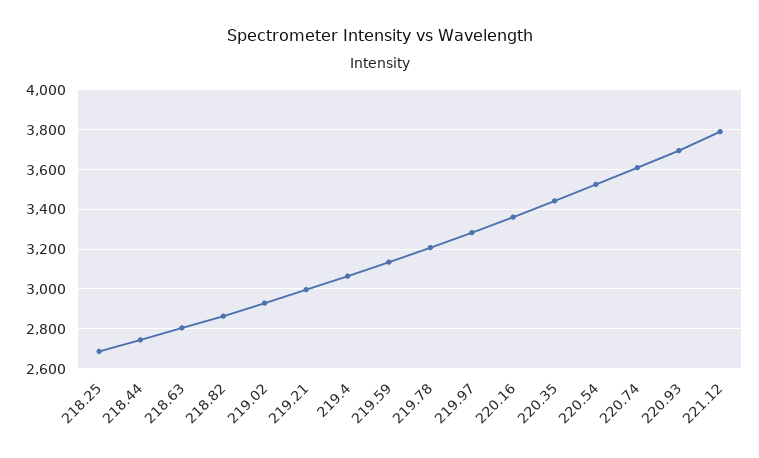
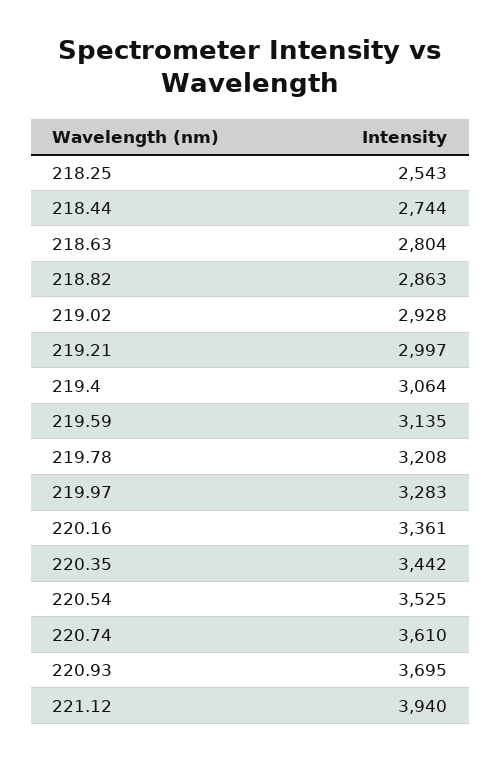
218.25: 2700 -> 2543
221.12: 3800 -> 3940

